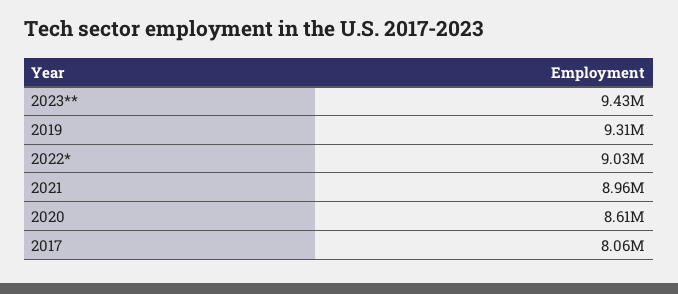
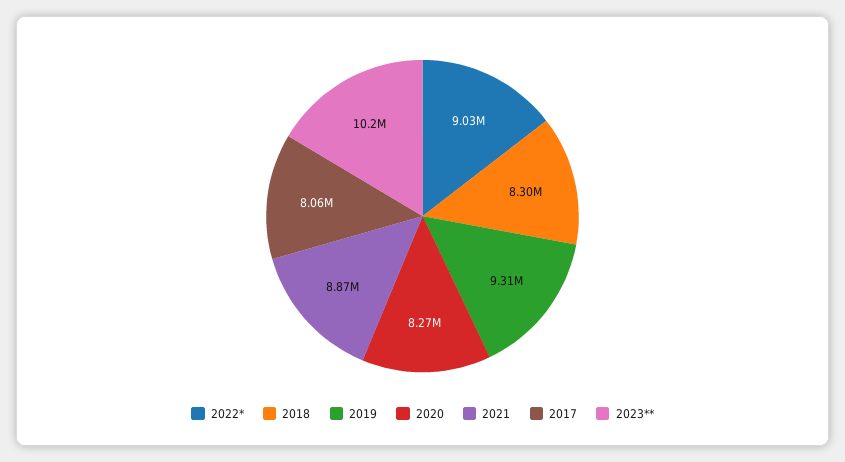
2023**: 9430000 -> 10200000
2021: 8960000 -> 8870000
2020: 8610000 -> 8270000
2018: none -> 8300000

